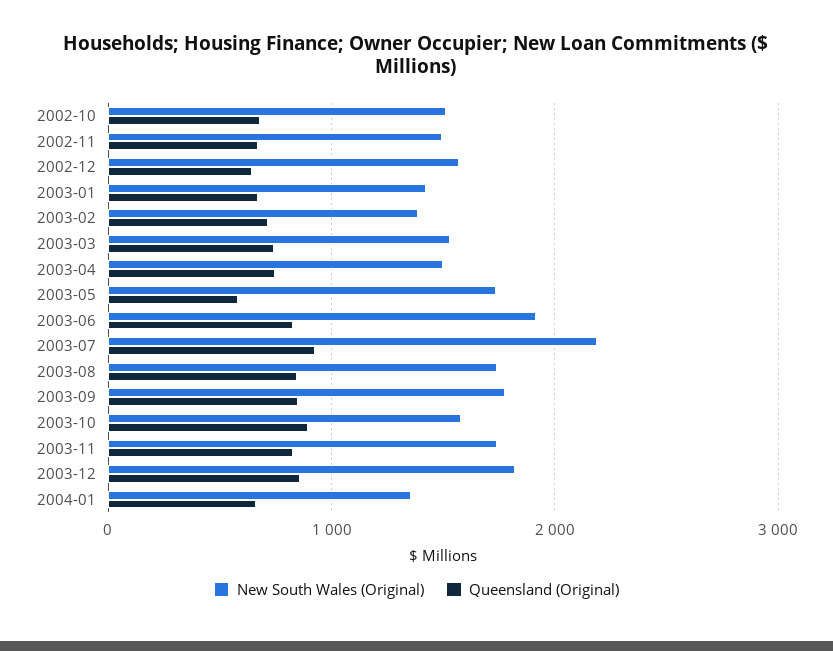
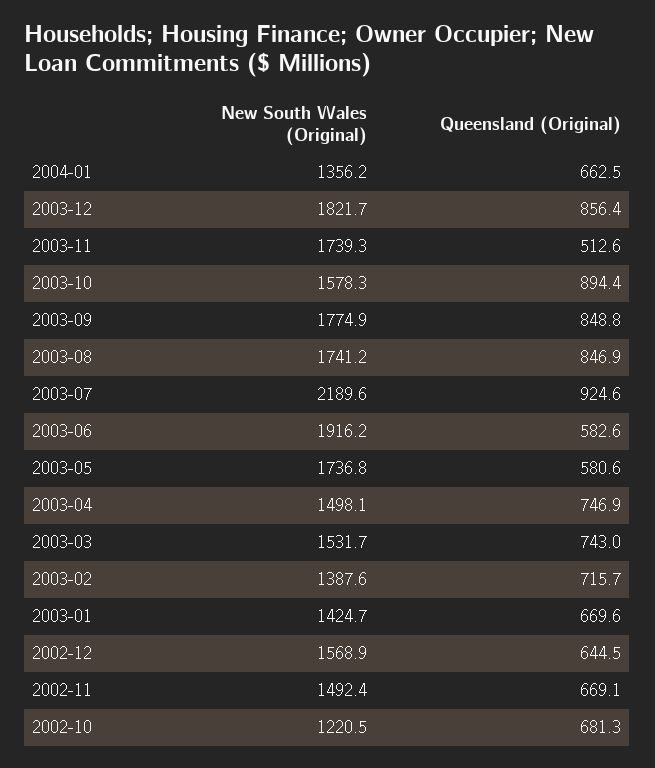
New South Wales (Original), 2002-10: 1500 -> 1220.5
Queensland (Original), 2003-06: 800 -> 582.6
Queensland (Original), 2003-11: 800 -> 512.6

